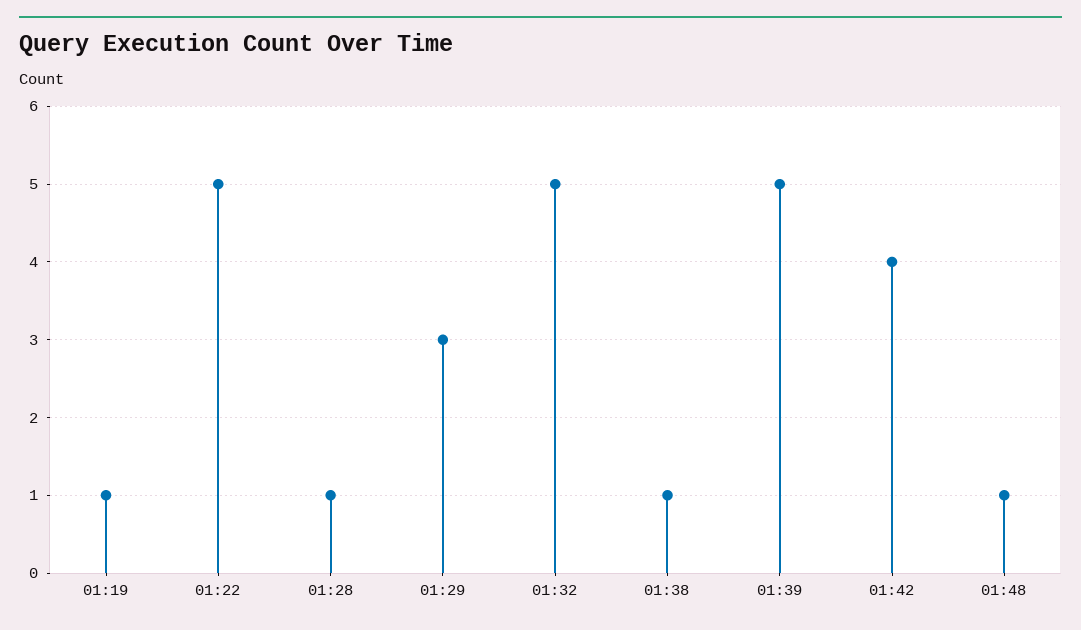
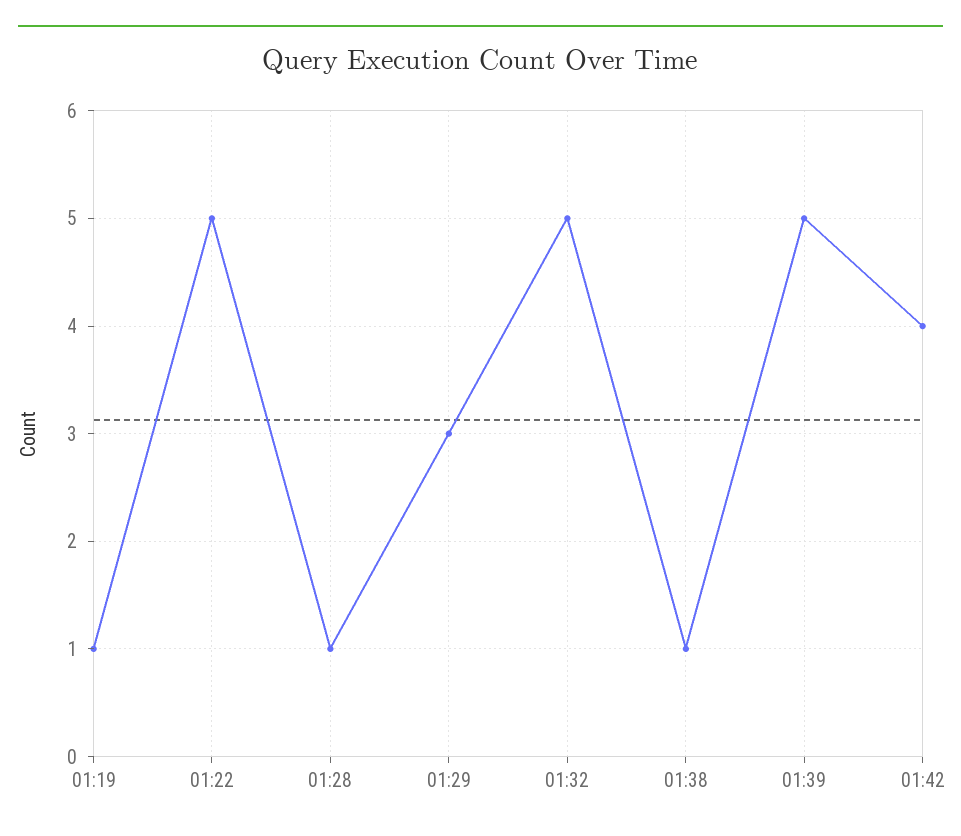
01:48: 1 -> none

